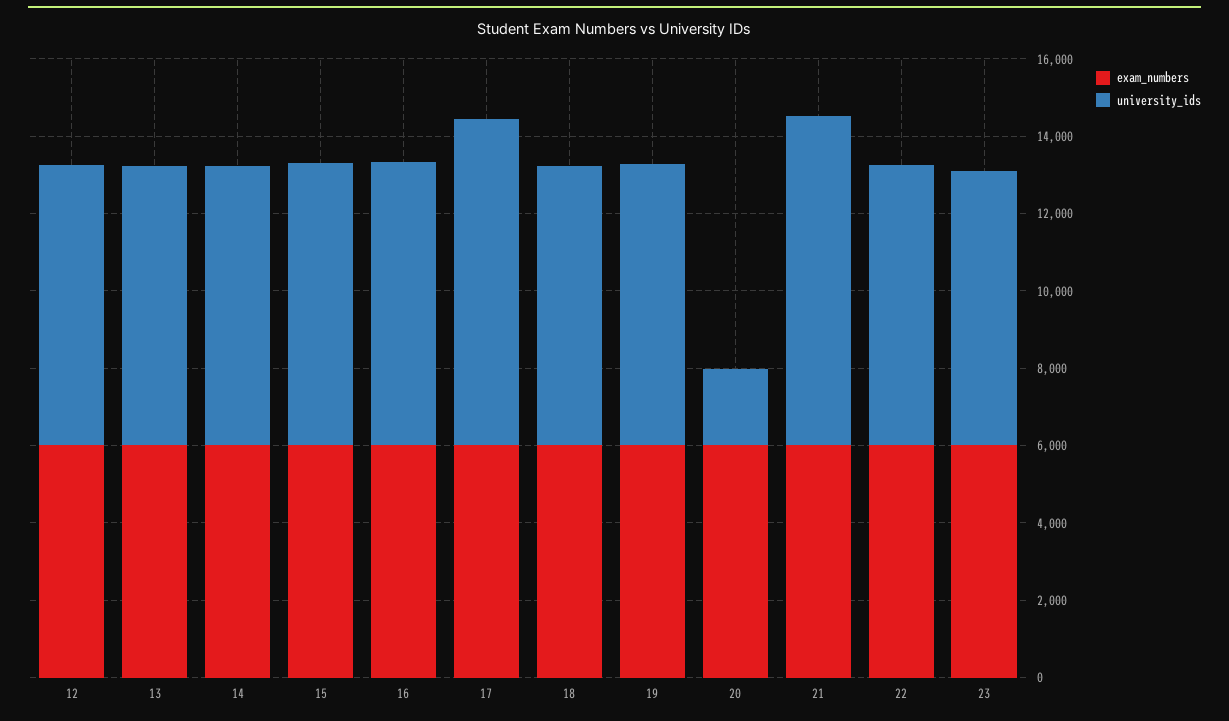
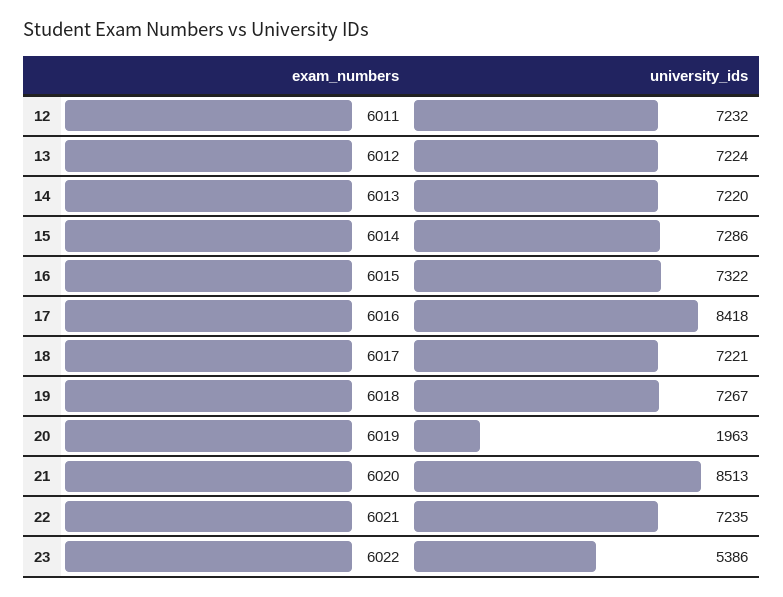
university_ids, 23: 7000 -> 5386

